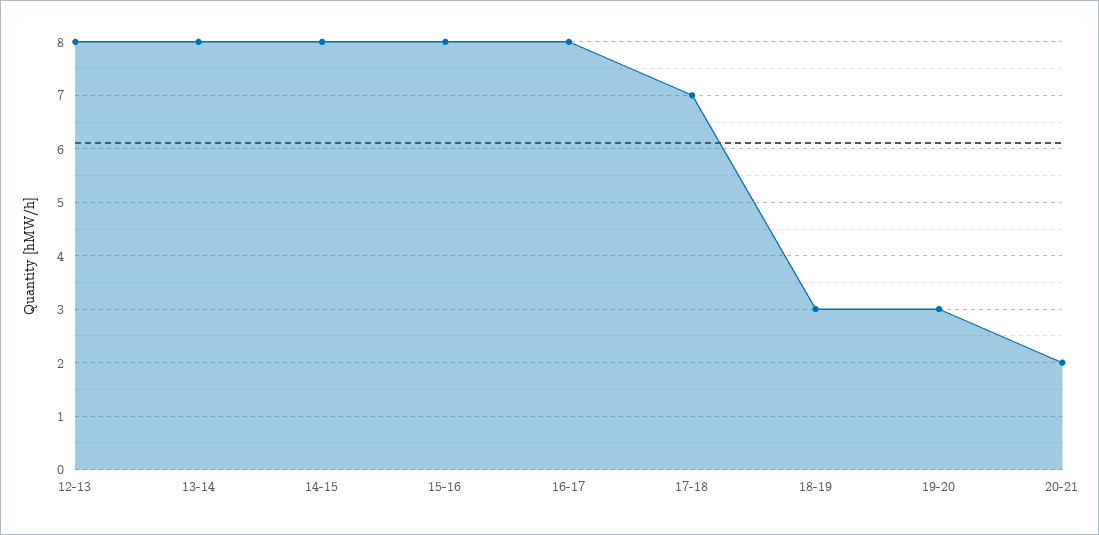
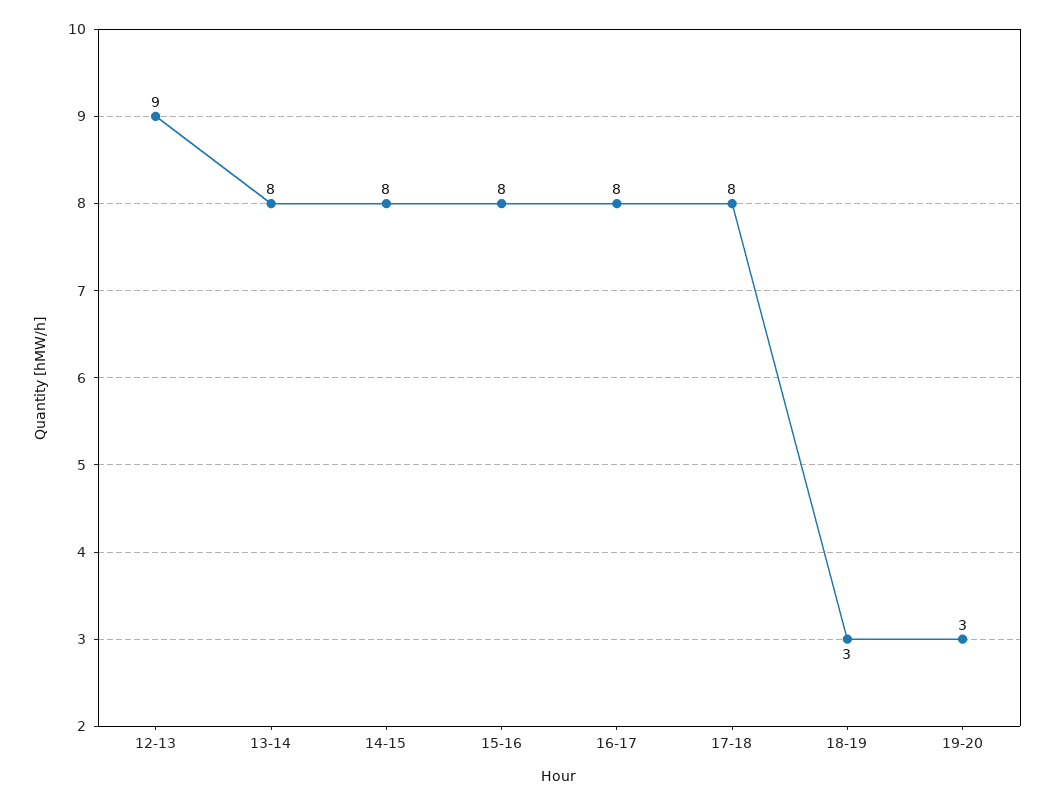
12-13: 8 -> 9
17-18: 7 -> 8
20-21: 2 -> none

